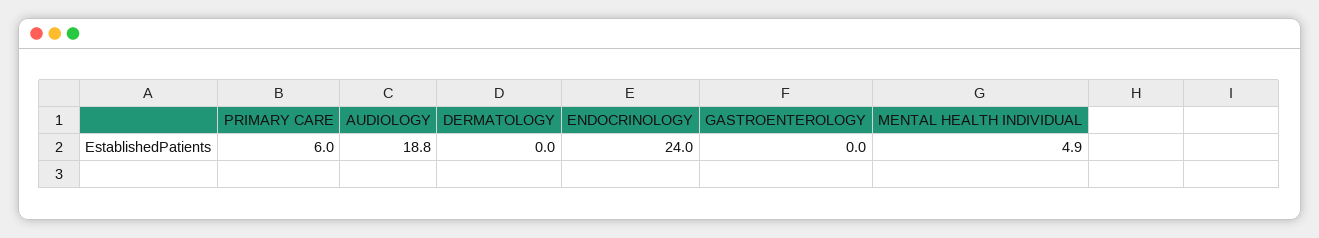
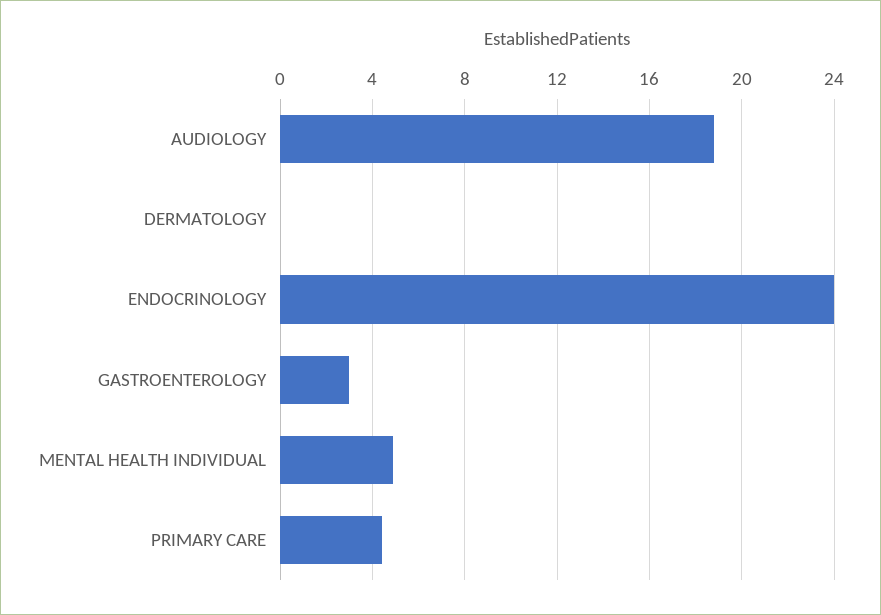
PRIMARY CARE: 6 -> 4.5
GASTROENTEROLOGY: 0 -> 3

